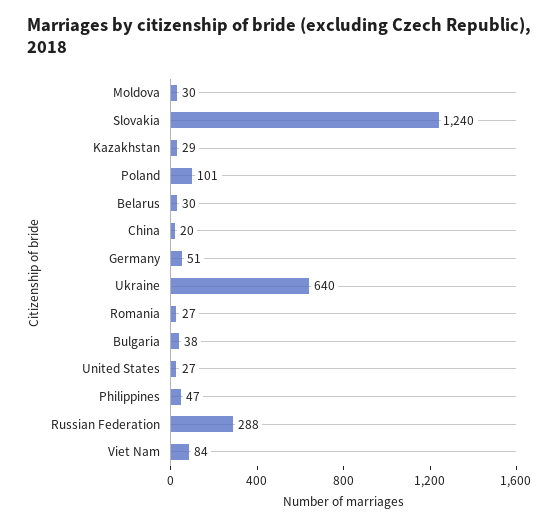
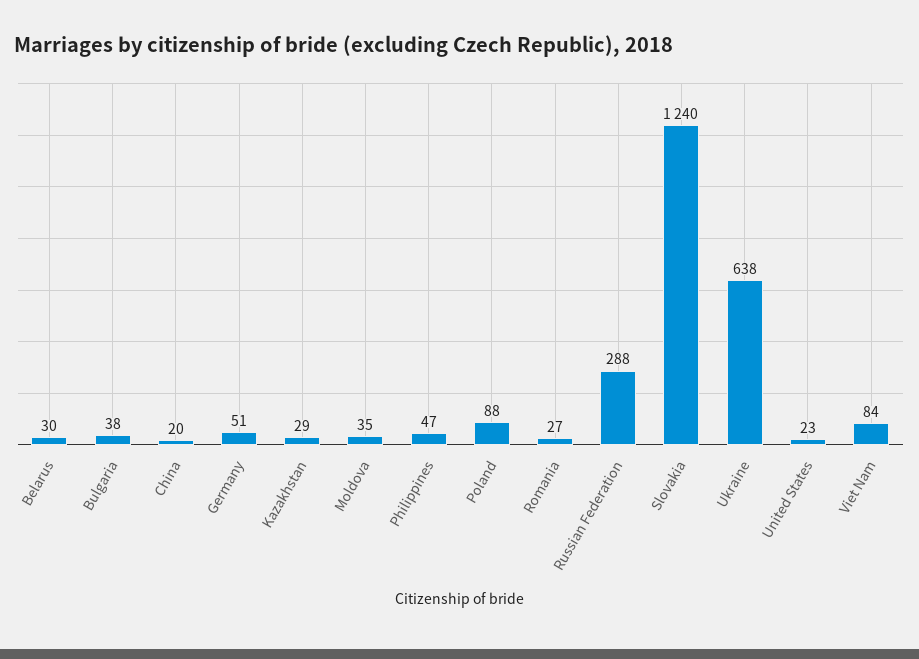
Moldova: 30 -> 35
Poland: 101 -> 88
Ukraine: 640 -> 638
United States: 27 -> 23

